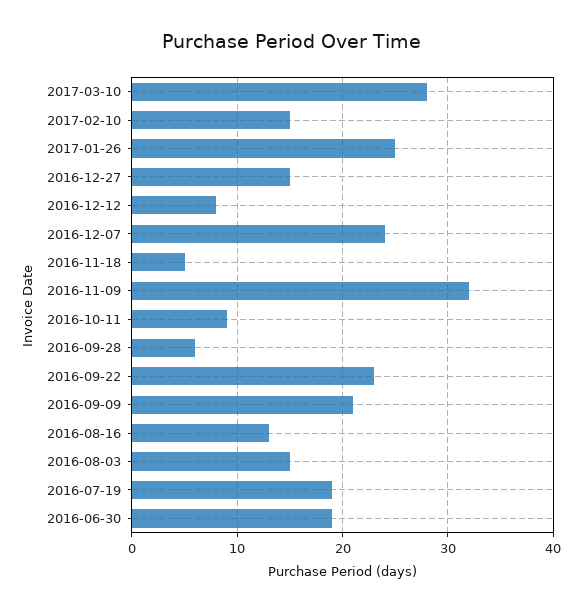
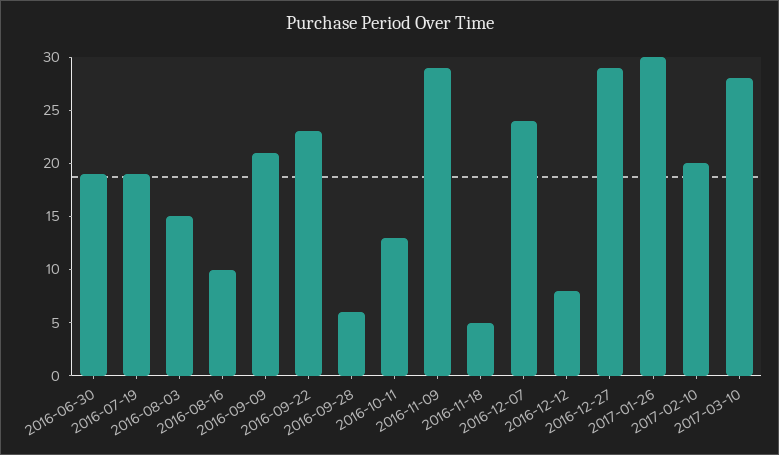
2017-02-10: 15 -> 20
2017-01-26: 25 -> 30
2016-12-27: 15 -> 29
2016-11-09: 32 -> 29
2016-10-11: 9 -> 13
2016-08-16: 13 -> 10

